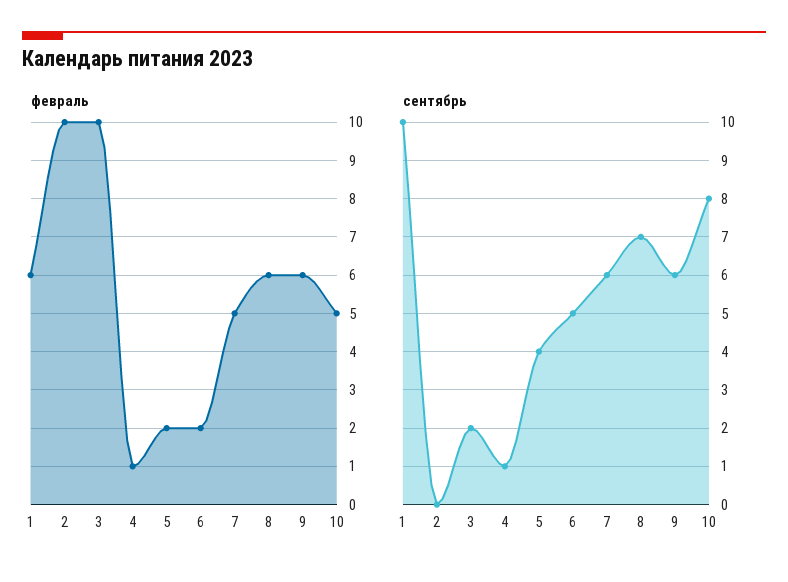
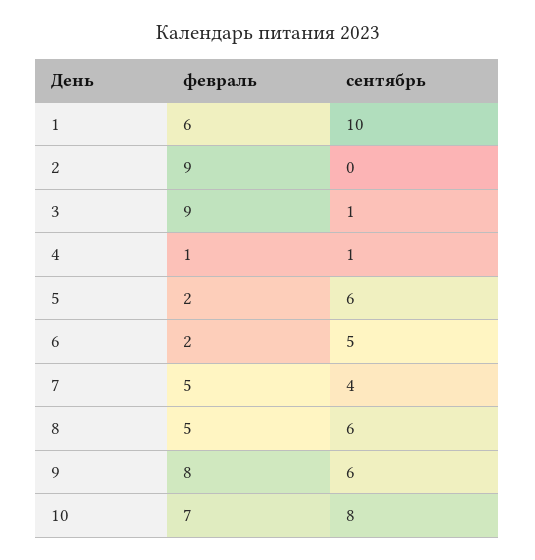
февраль, 2: 10 -> 9
февраль, 3: 10 -> 9
февраль, 8: 6 -> 5
февраль, 9: 6 -> 8
февраль, 10: 5 -> 7
сентябрь, 3: 2 -> 1
сентябрь, 5: 4 -> 6
сентябрь, 7: 6 -> 4
сентябрь, 8: 7 -> 6

